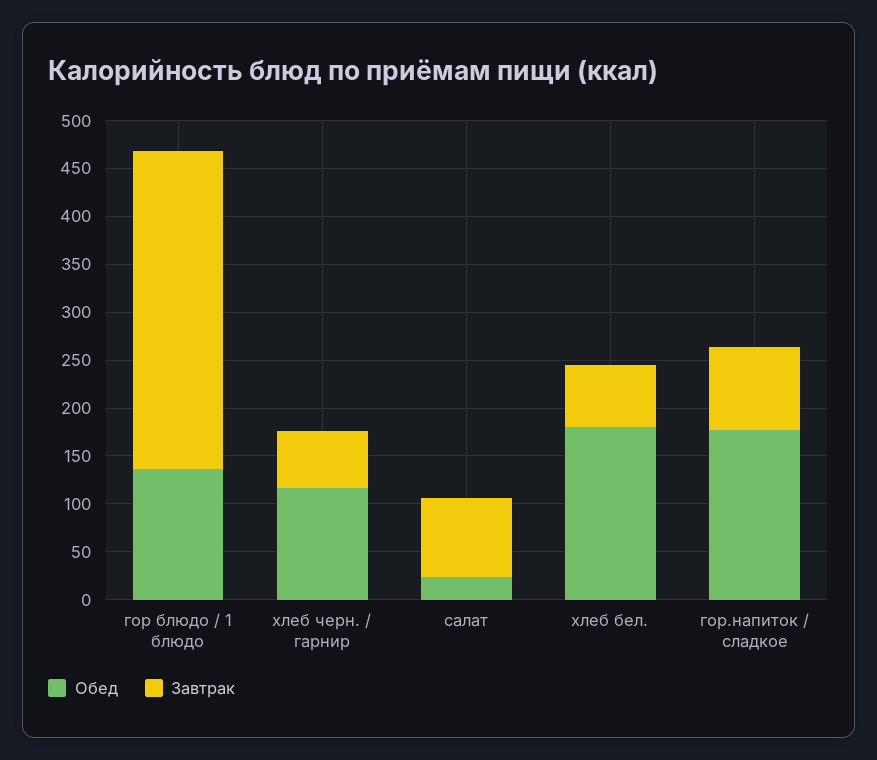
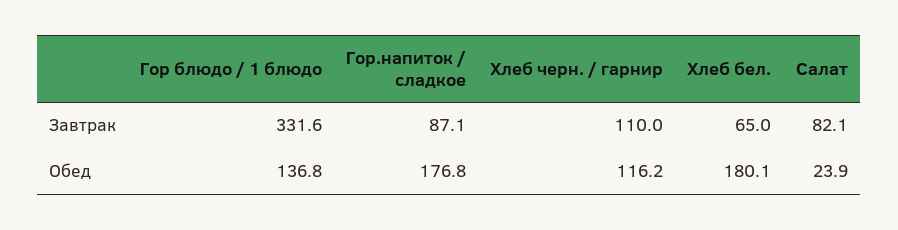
Завтрак, хлеб черн. / гарнир: 60 -> 110

